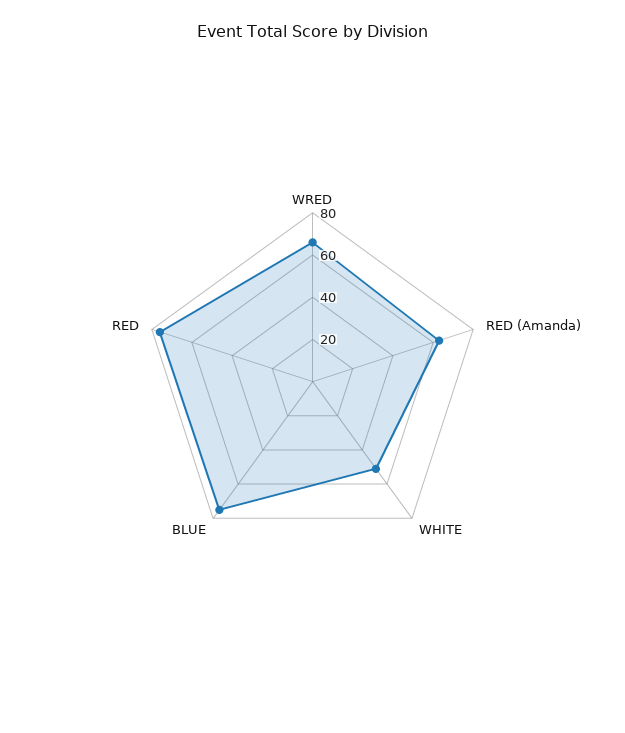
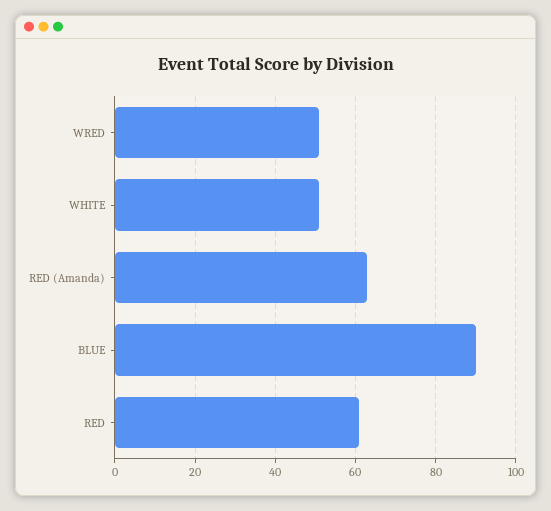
WRED: 65 -> 50
BLUE: 75 -> 90
RED: 75 -> 60

